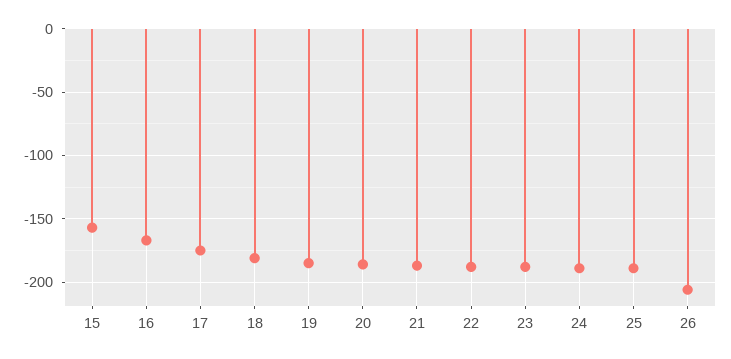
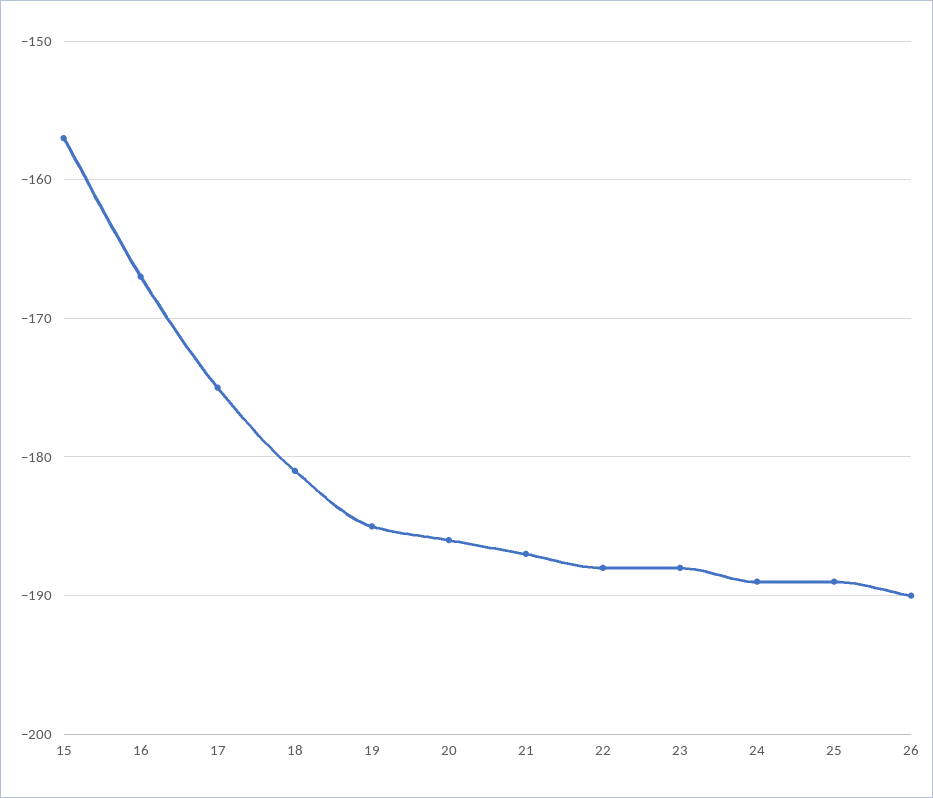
26: -205 -> -190

